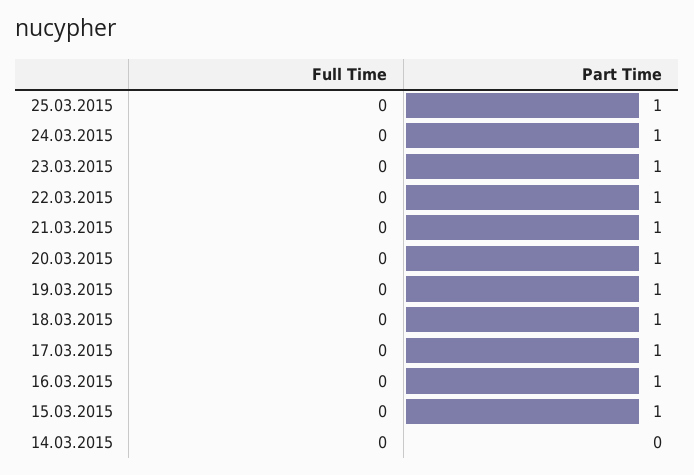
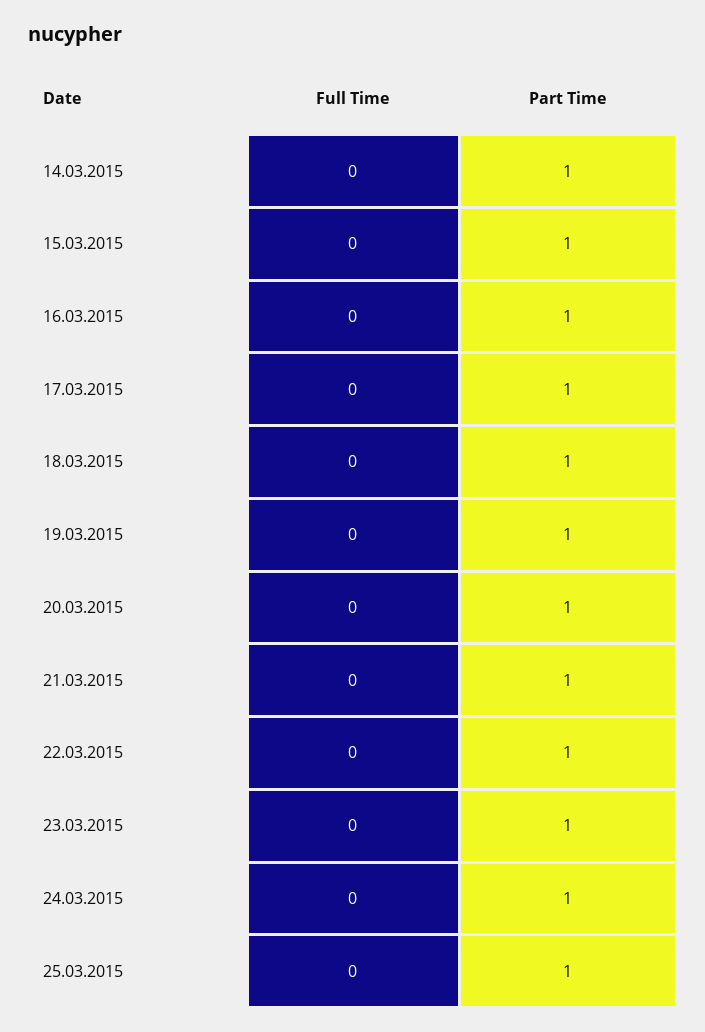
Part Time, 14.03.2015: 0 -> 1

